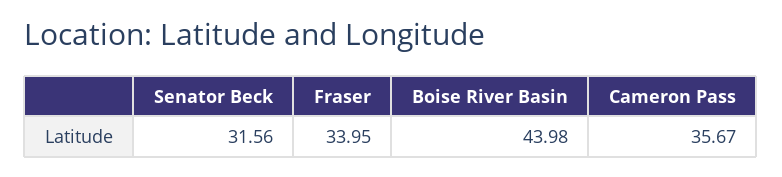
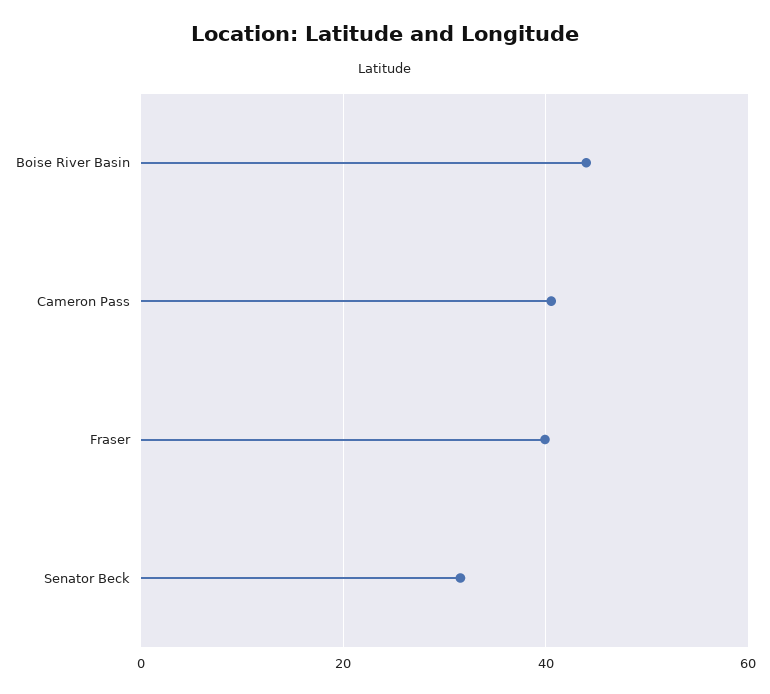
Fraser: 33.95 -> 40
Cameron Pass: 35.67 -> 40

